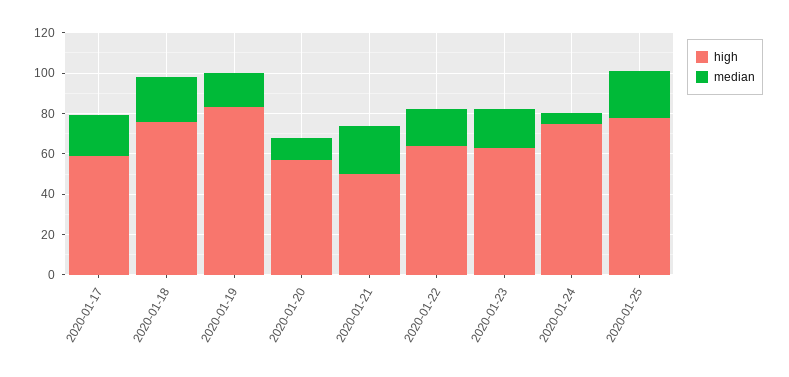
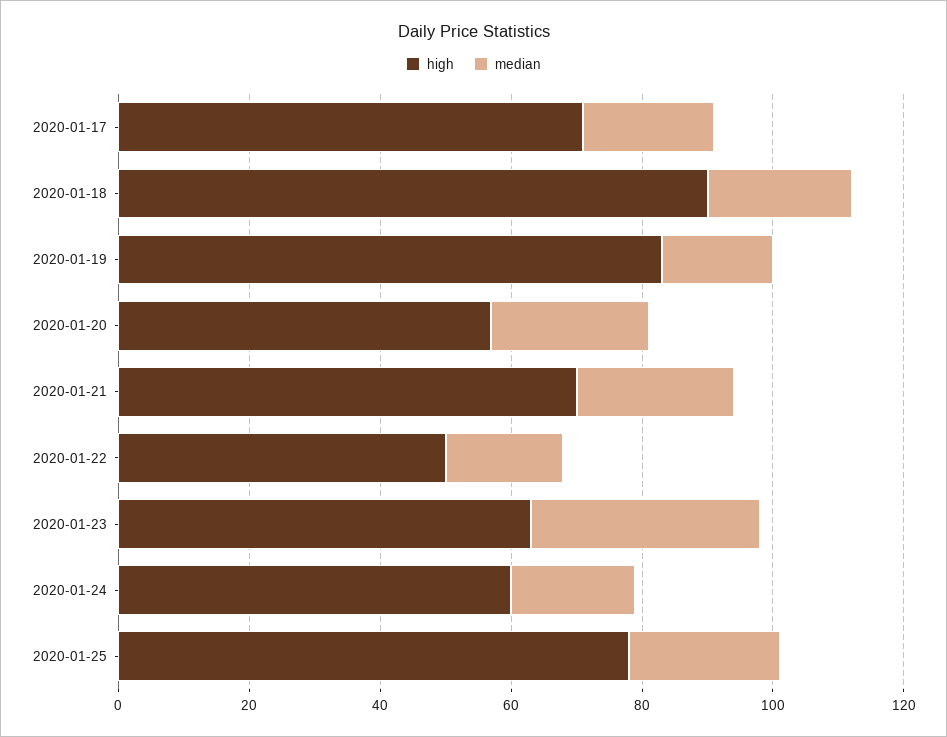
high, 2020-01-17: 60 -> 70
high, 2020-01-18: 75 -> 90
median, 2020-01-20: 10 -> 25
high, 2020-01-21: 50 -> 70
high, 2020-01-22: 65 -> 50
median, 2020-01-23: 20 -> 35
high, 2020-01-24: 75 -> 60
median, 2020-01-24: 5 -> 20

